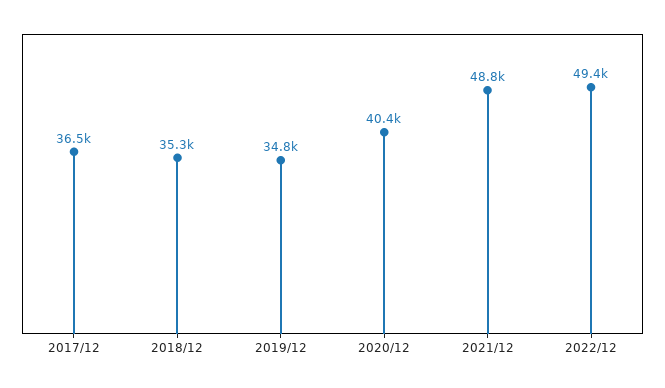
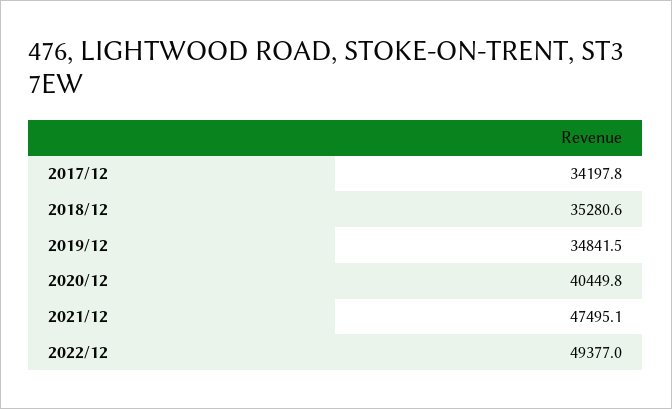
2017/12: 36500 -> 34197.8
2021/12: 48800 -> 47495.1

